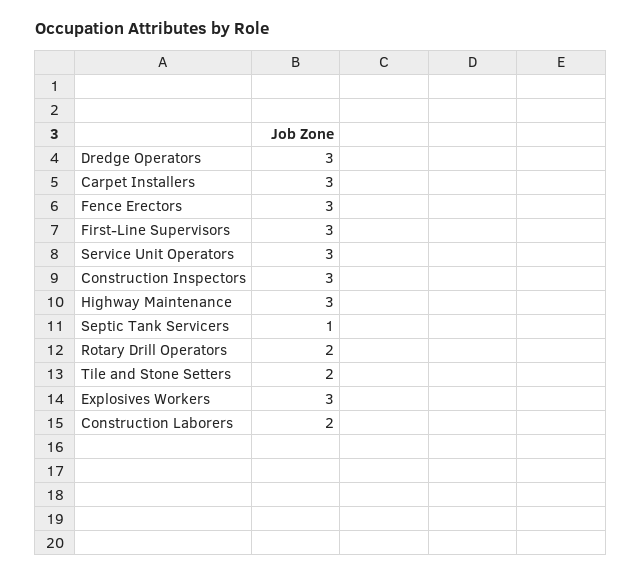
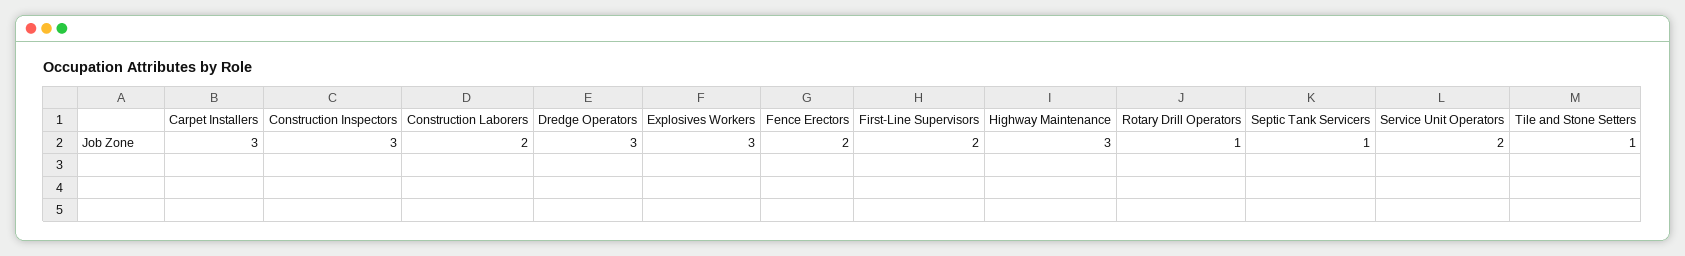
Fence Erectors: 3 -> 2
First-Line Supervisors: 3 -> 2
Service Unit Operators: 3 -> 2
Rotary Drill Operators: 2 -> 1
Tile and Stone Setters: 2 -> 1

